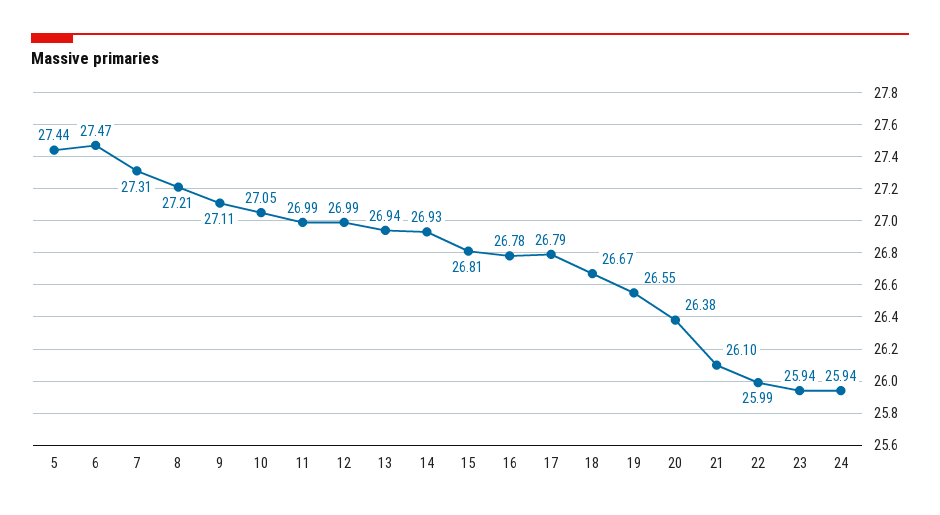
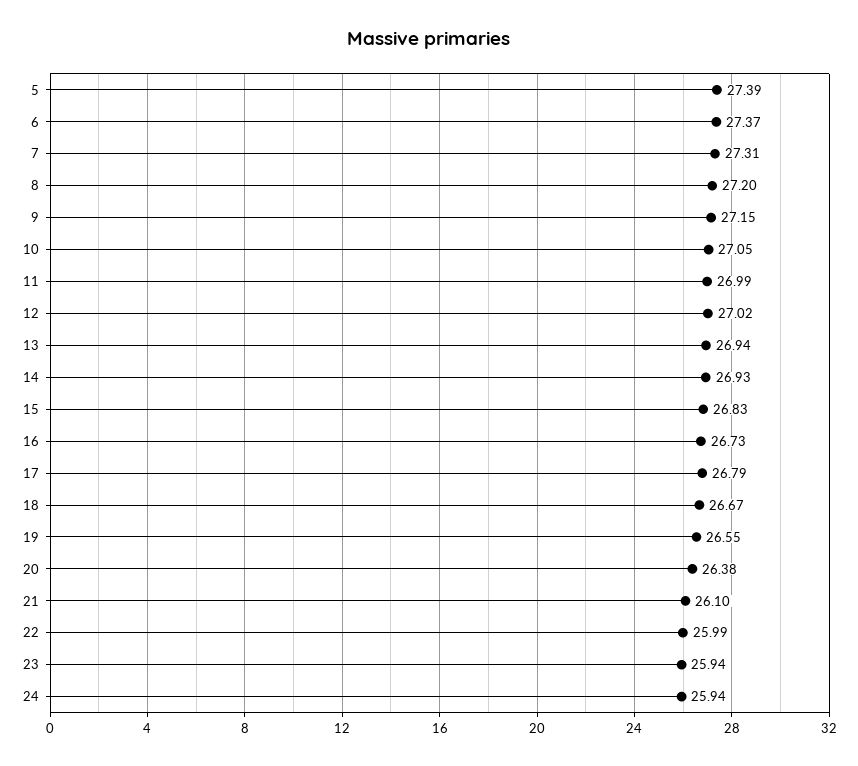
5: 27.44 -> 27.39
6: 27.47 -> 27.37
8: 27.21 -> 27.2
9: 27.11 -> 27.15
12: 26.99 -> 27.02
15: 26.81 -> 26.83
16: 26.78 -> 26.73

